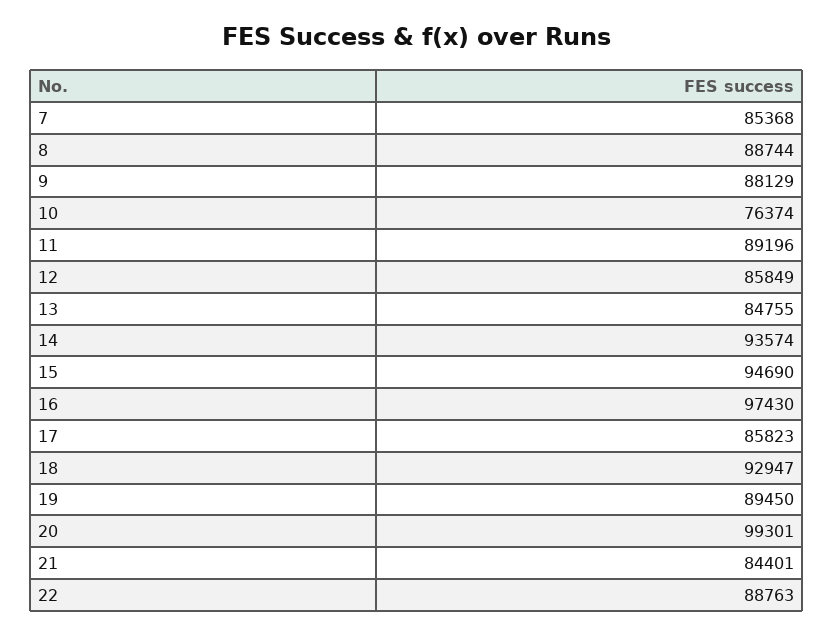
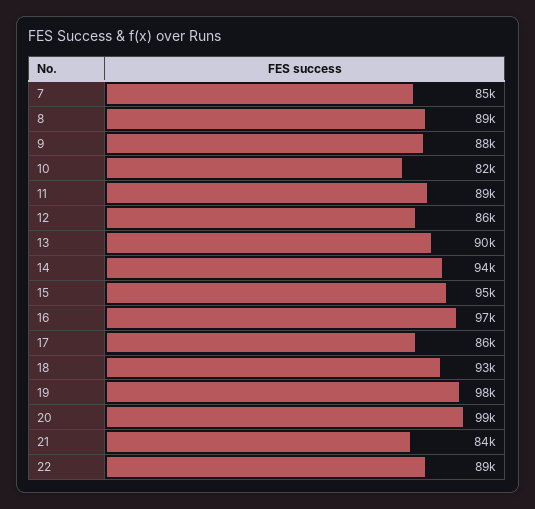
10: 76374 -> 82000
13: 84755 -> 90000
19: 89450 -> 98000

